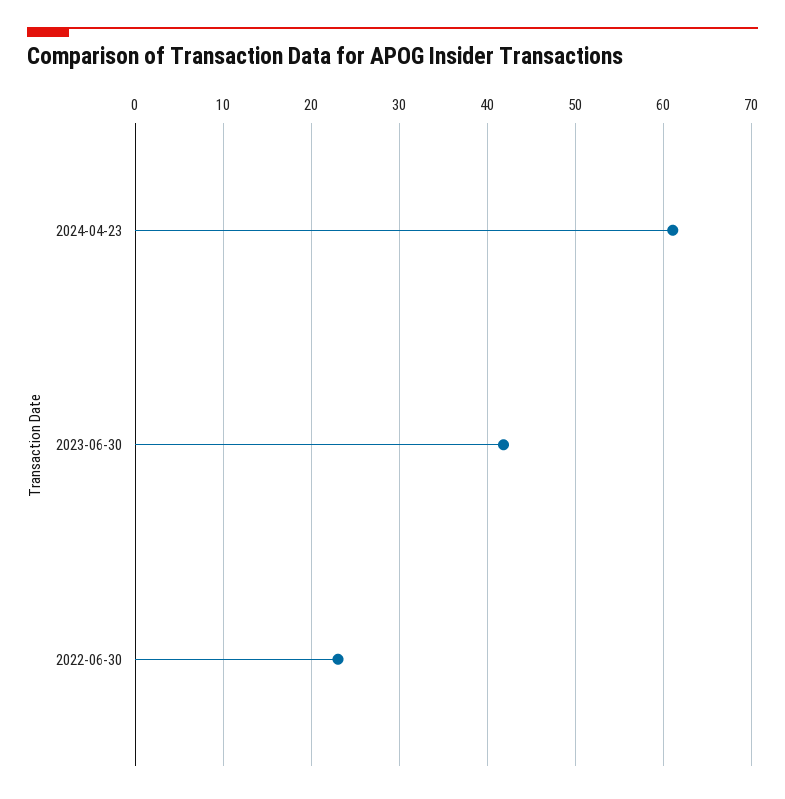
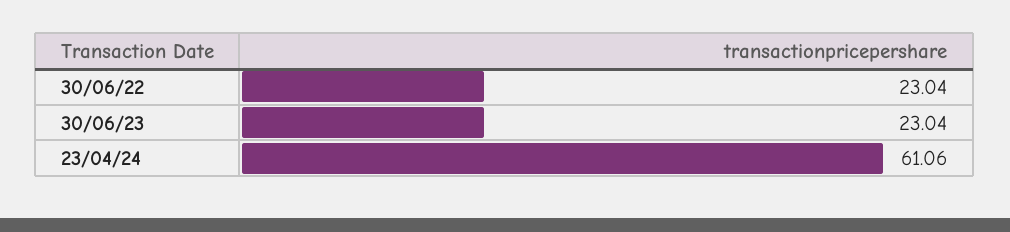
2023-06-30: 42 -> 23.04

